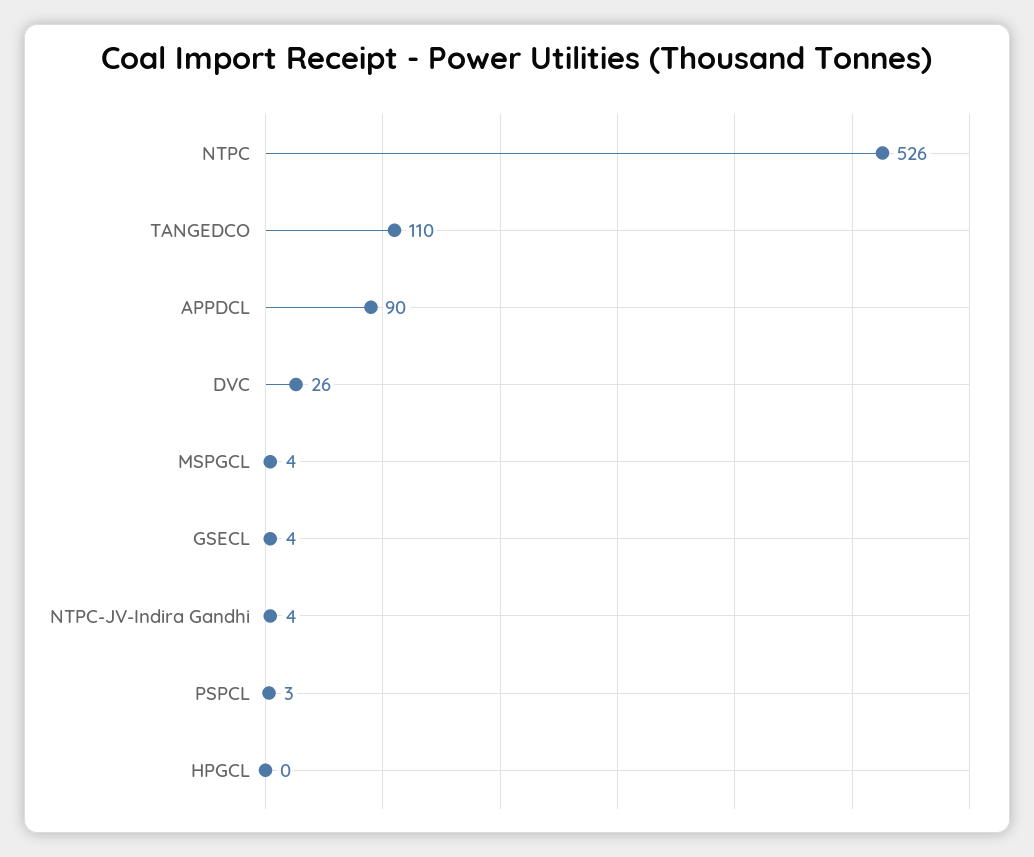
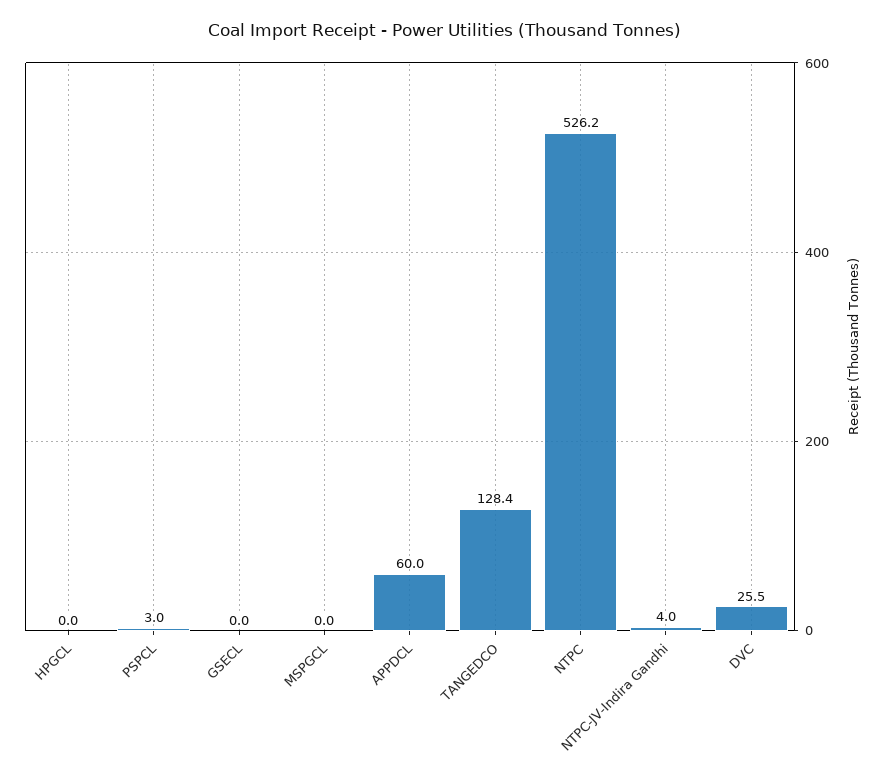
TANGEDCO: 110 -> 128.4
APPDCL: 90 -> 60
MSPGCL: 4 -> 0
GSECL: 4 -> 0

